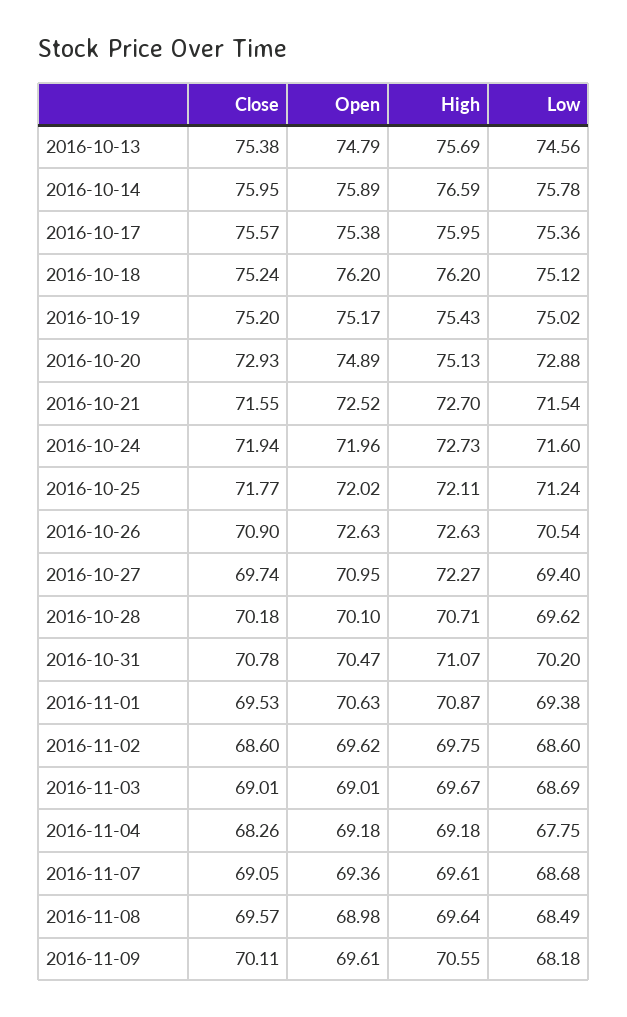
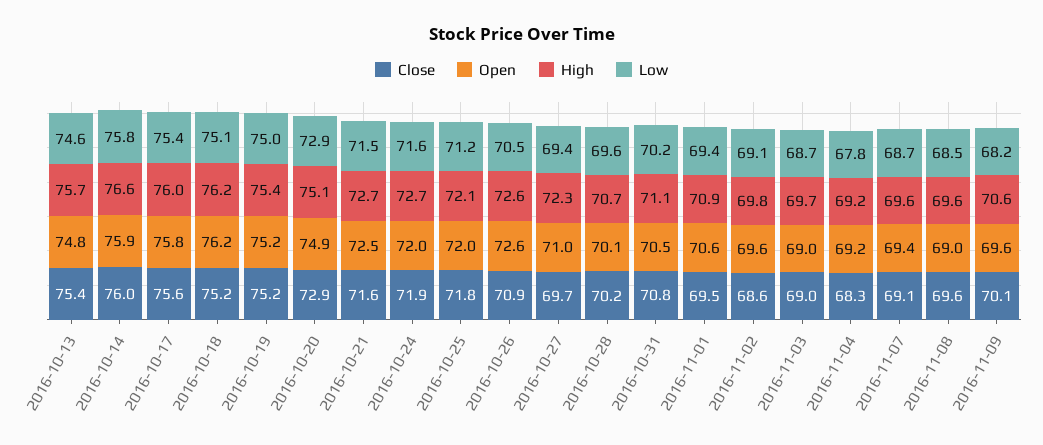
Open, 2016-10-17: 75.38 -> 75.8
Low, 2016-11-02: 68.6 -> 69.1

